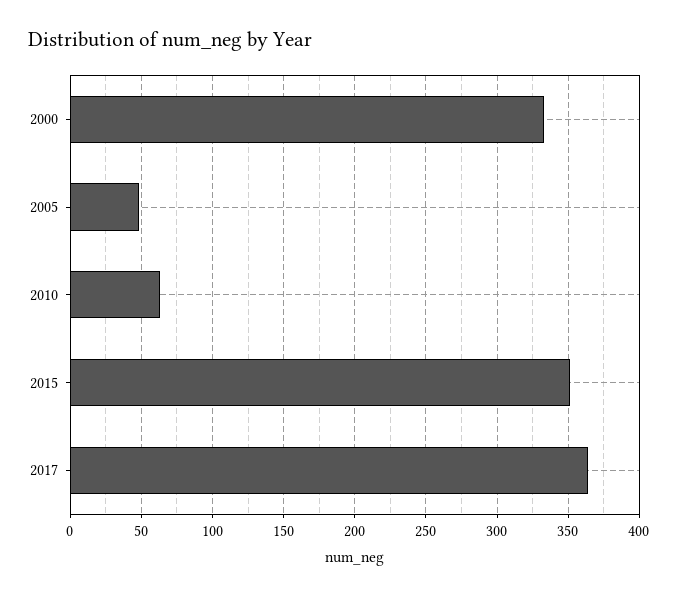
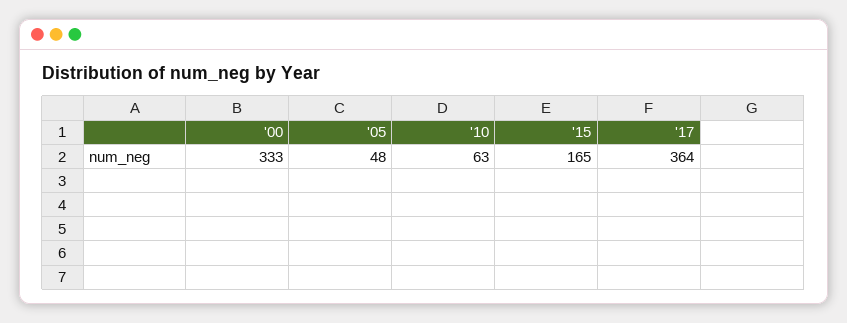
2015: 350 -> 165

